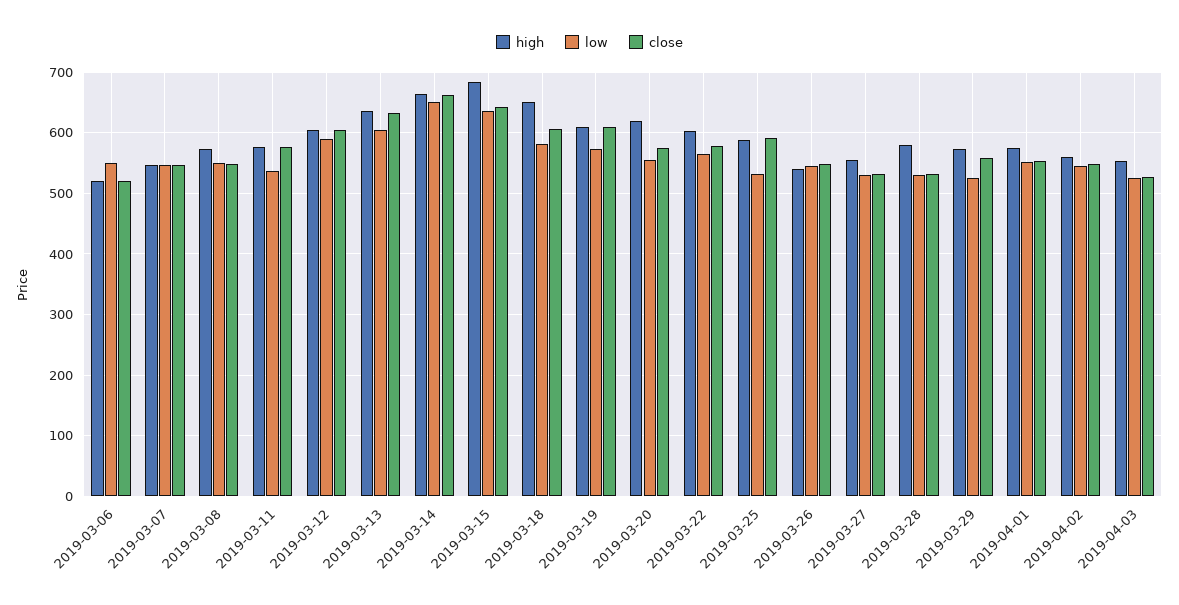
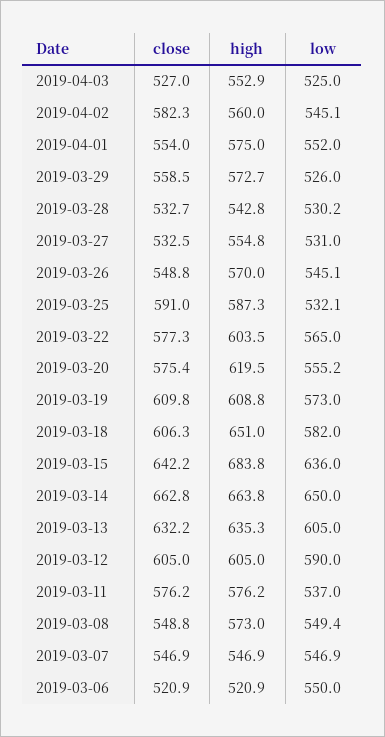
high, 2019-03-26: 540 -> 570
high, 2019-03-28: 580 -> 542.8
close, 2019-04-02: 550 -> 582.3

